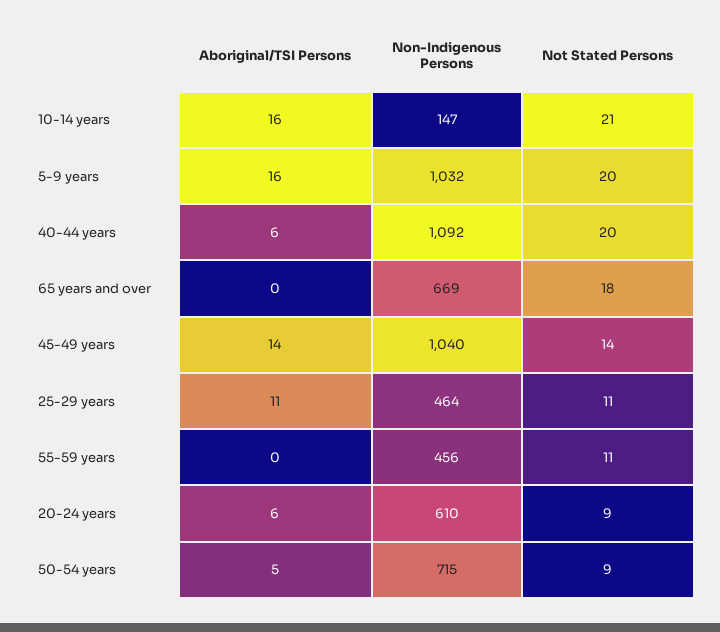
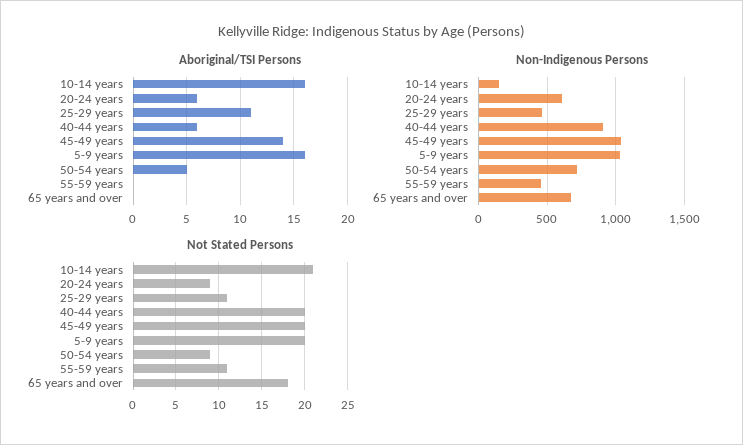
Non-Indigenous Persons, 40-44 years: 1092 -> 900
Not Stated Persons, 45-49 years: 14 -> 20

